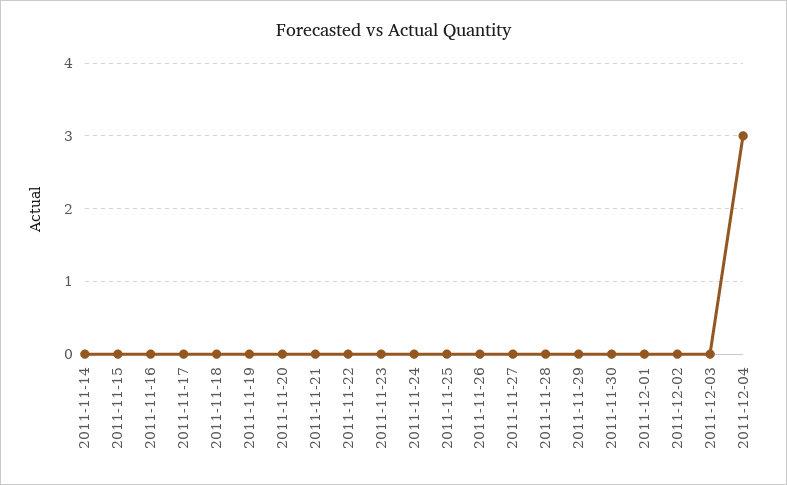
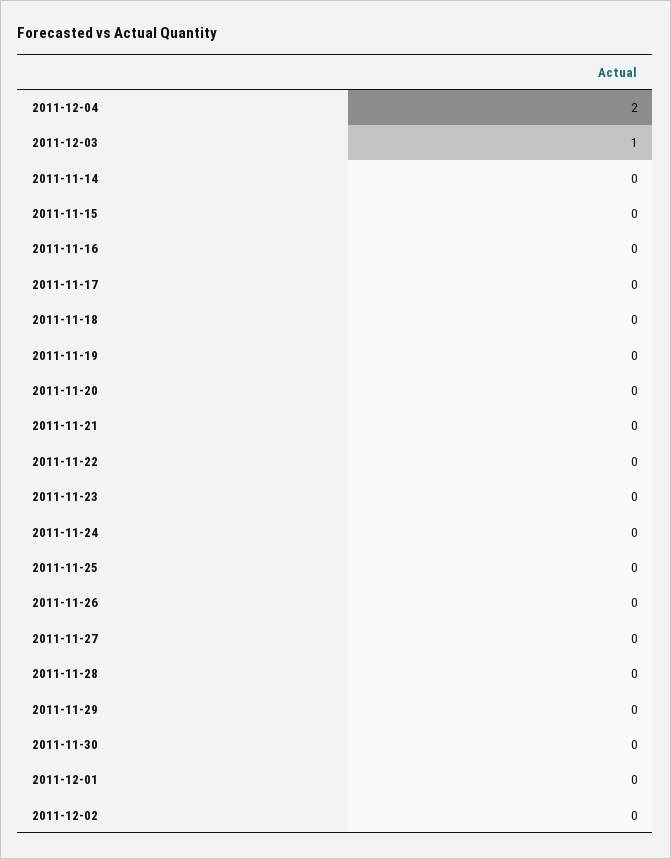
2011-12-03: 0 -> 1
2011-12-04: 3 -> 2

